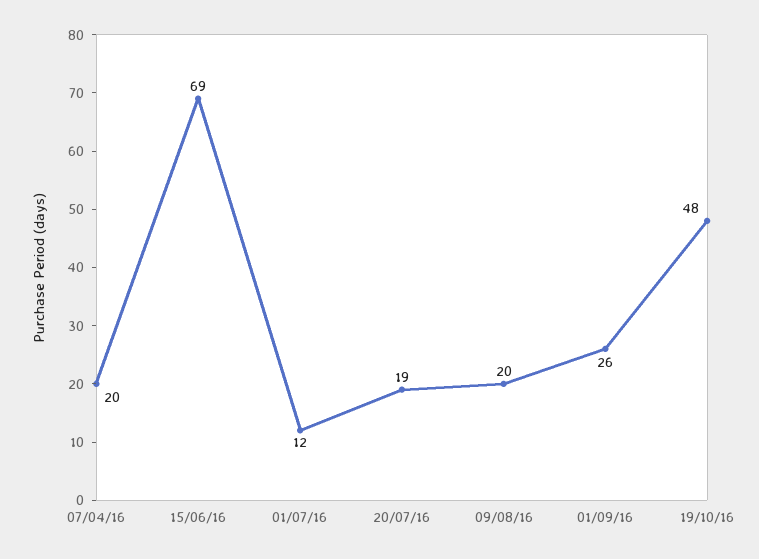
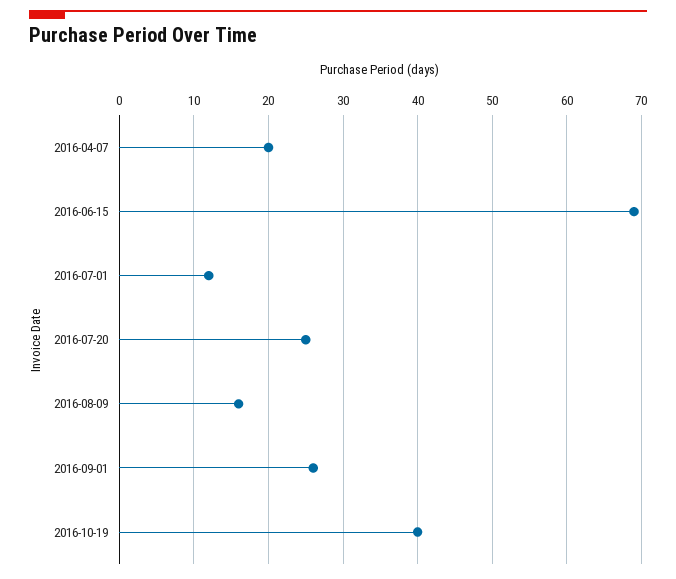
20/07/16: 19 -> 25
09/08/16: 20 -> 16
19/10/16: 48 -> 40

